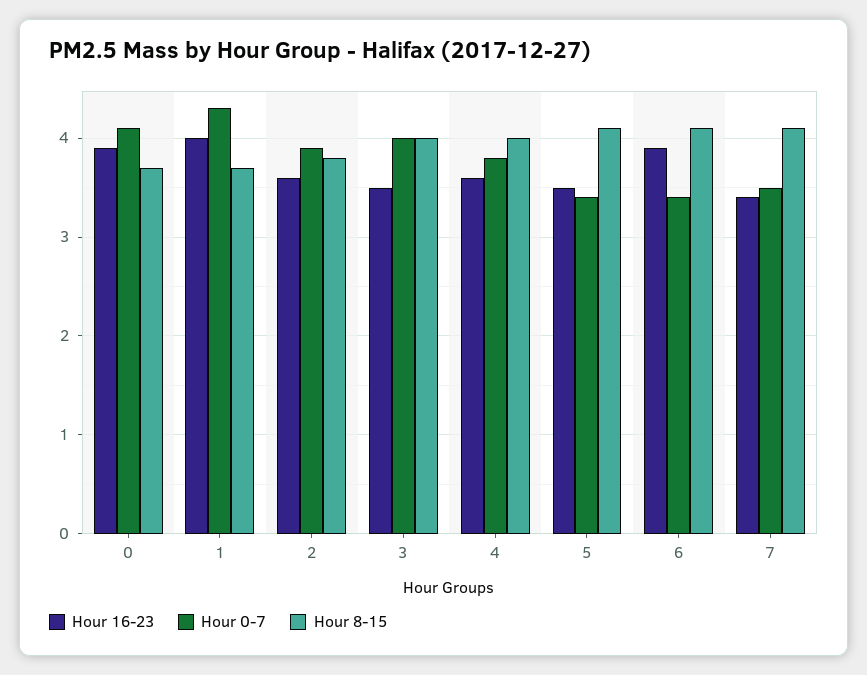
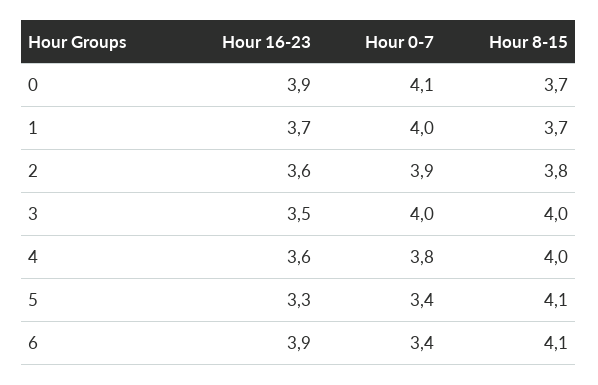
Hour 16-23, 1: 4 -> 3.7
Hour 0-7, 1: 4.3 -> 4
Hour 16-23, 5: 3.5 -> 3.3
Hour 16-23, 7: 3.4 -> none
Hour 0-7, 7: 3.5 -> none
Hour 8-15, 7: 4.1 -> none

